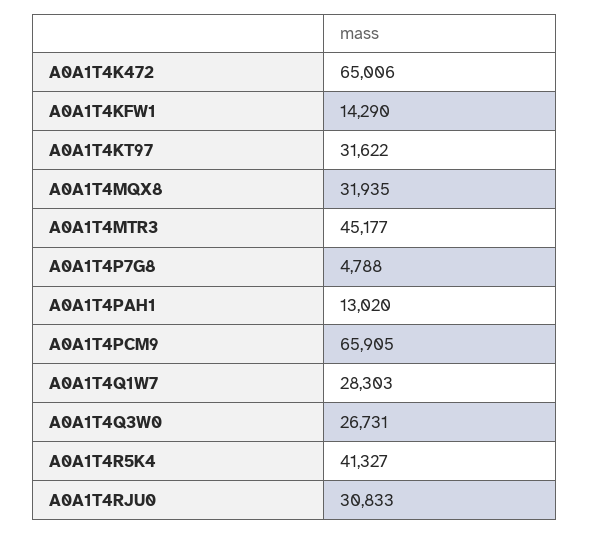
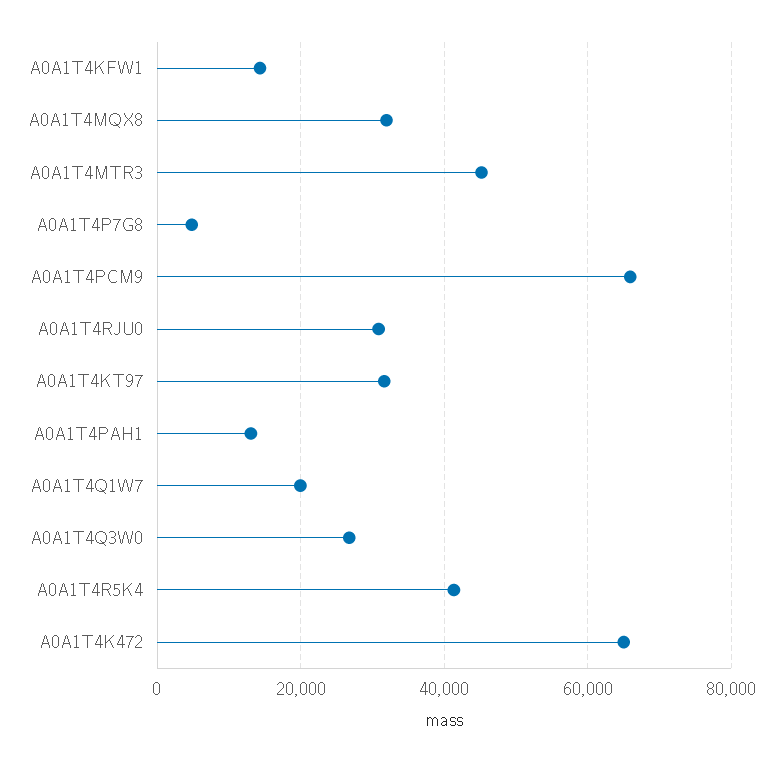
A0A1T4Q1W7: 28303 -> 20000

